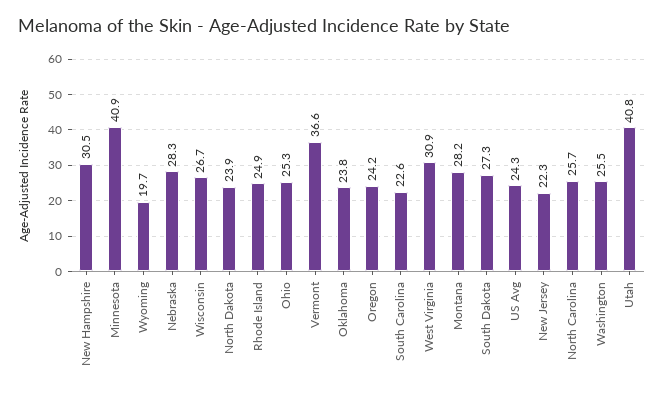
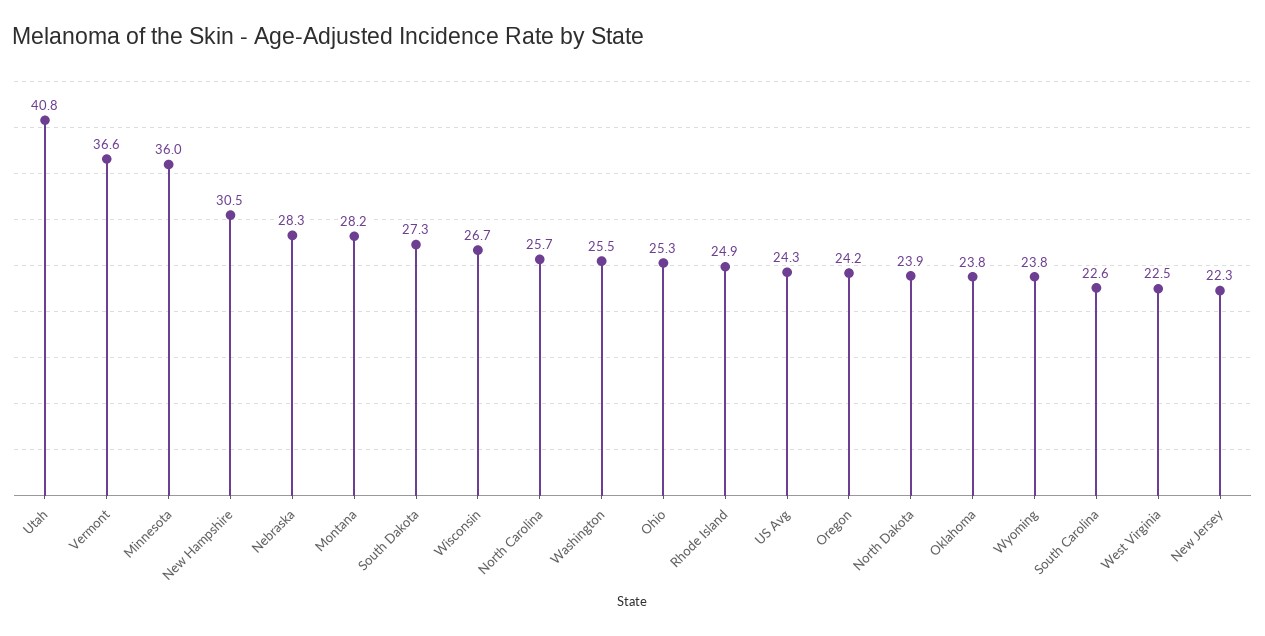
Minnesota: 40.9 -> 36
Wyoming: 19.7 -> 23.8
West Virginia: 30.9 -> 22.5

